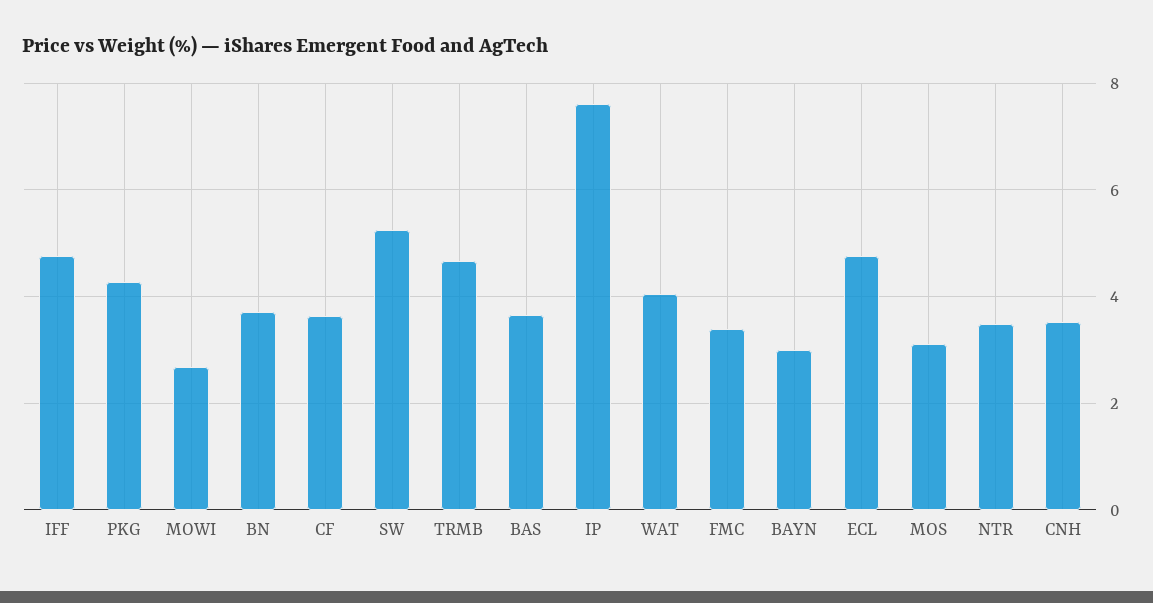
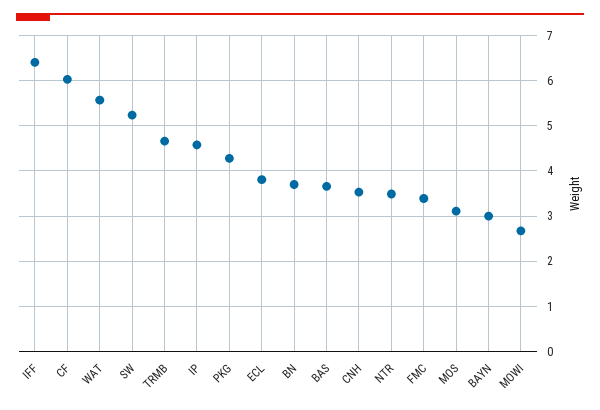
IFF: 4.8 -> 6.4
CF: 3.6 -> 6
IP: 7.6 -> 4.6
WAT: 4 -> 5.6
ECL: 4.8 -> 3.8

